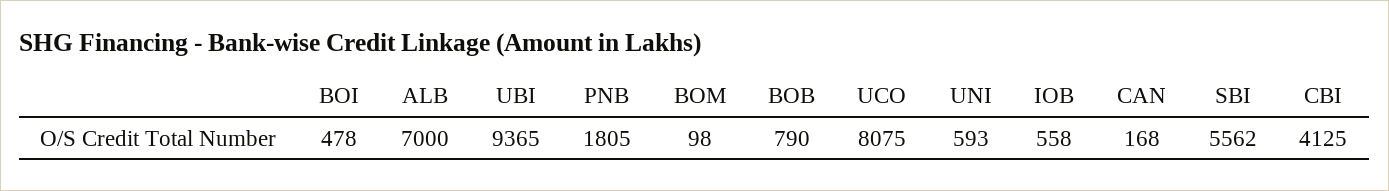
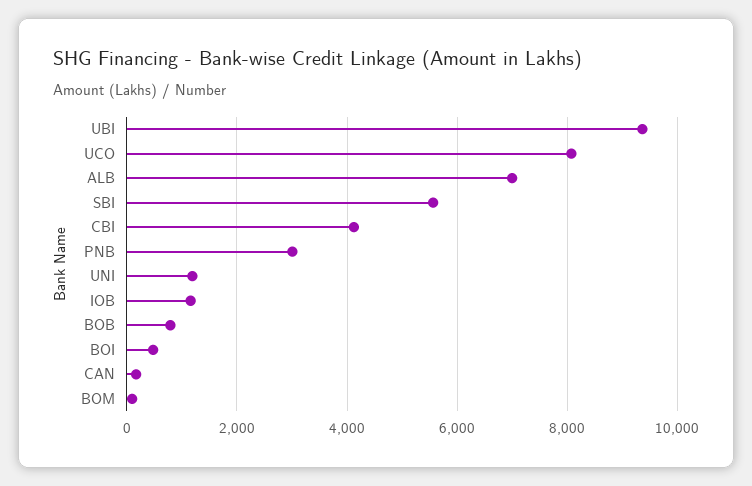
PNB: 1805 -> 3000
UNI: 593 -> 1200
IOB: 558 -> 1200

